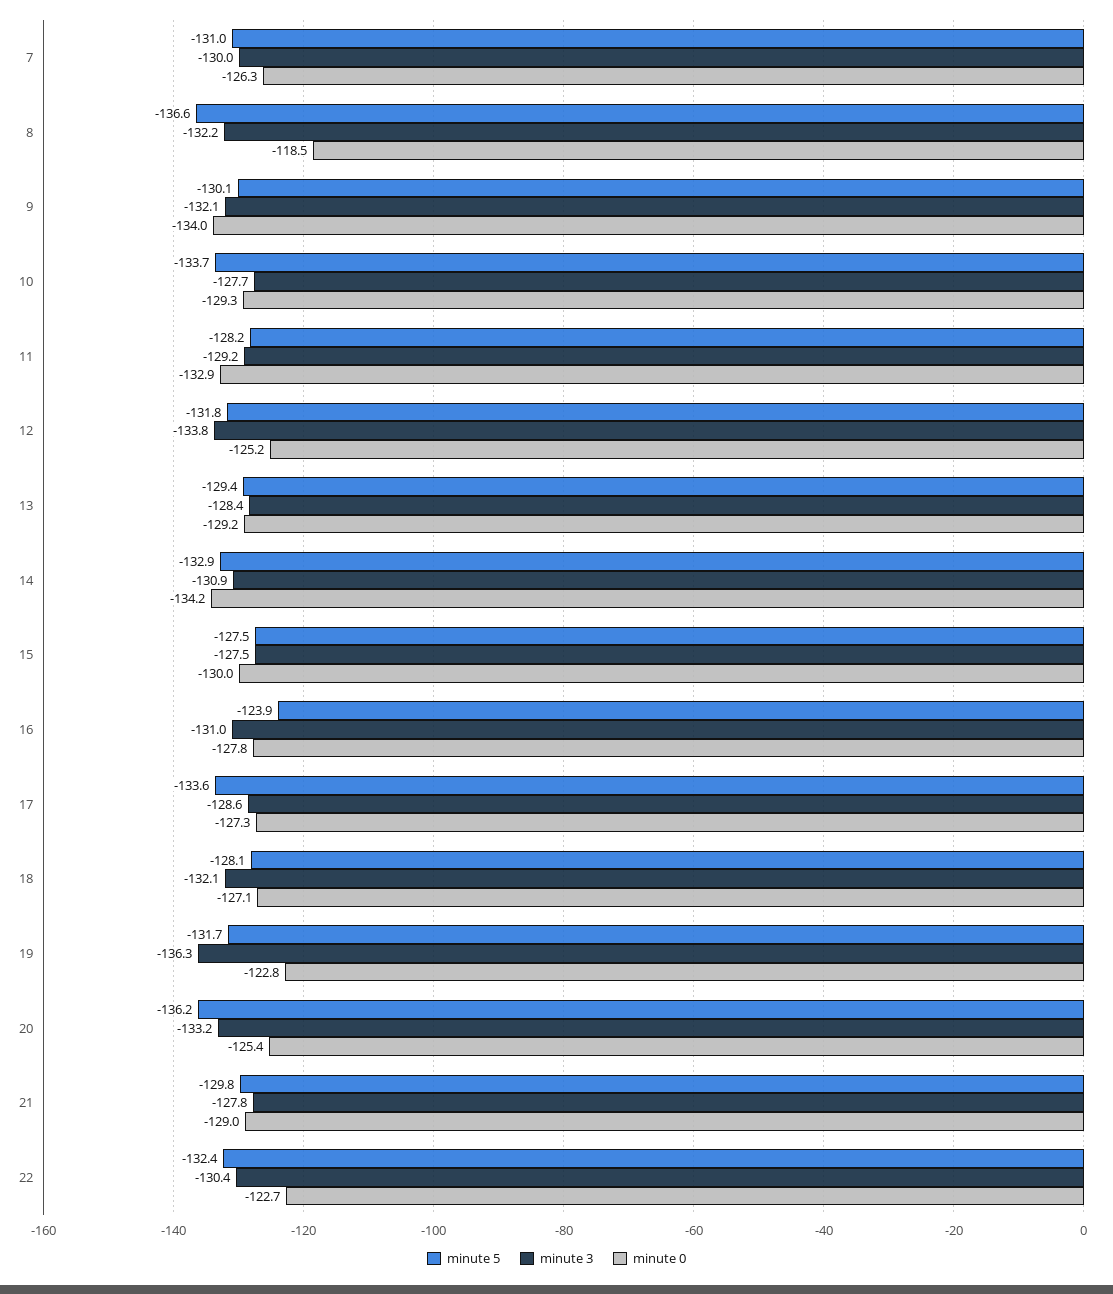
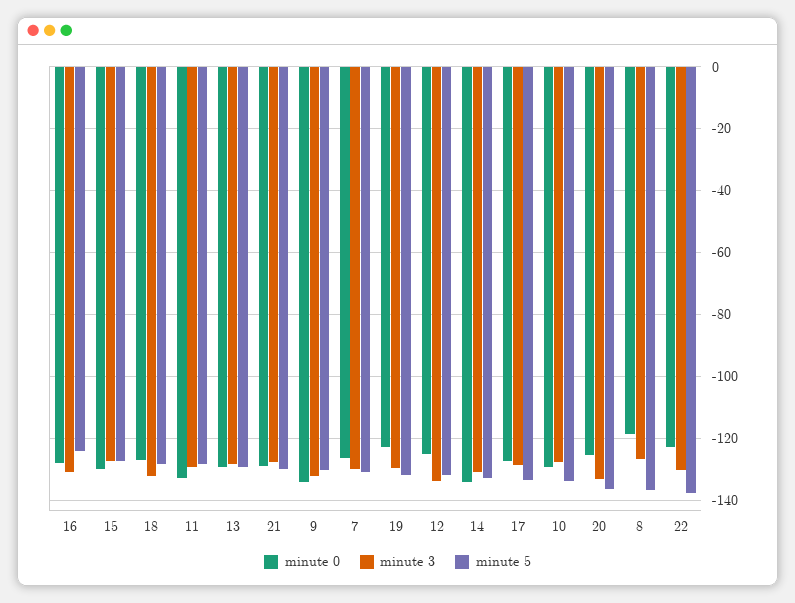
minute 3, 8: -132.2 -> -126
minute 3, 19: -136.3 -> -130
minute 5, 22: -132.4 -> -138

